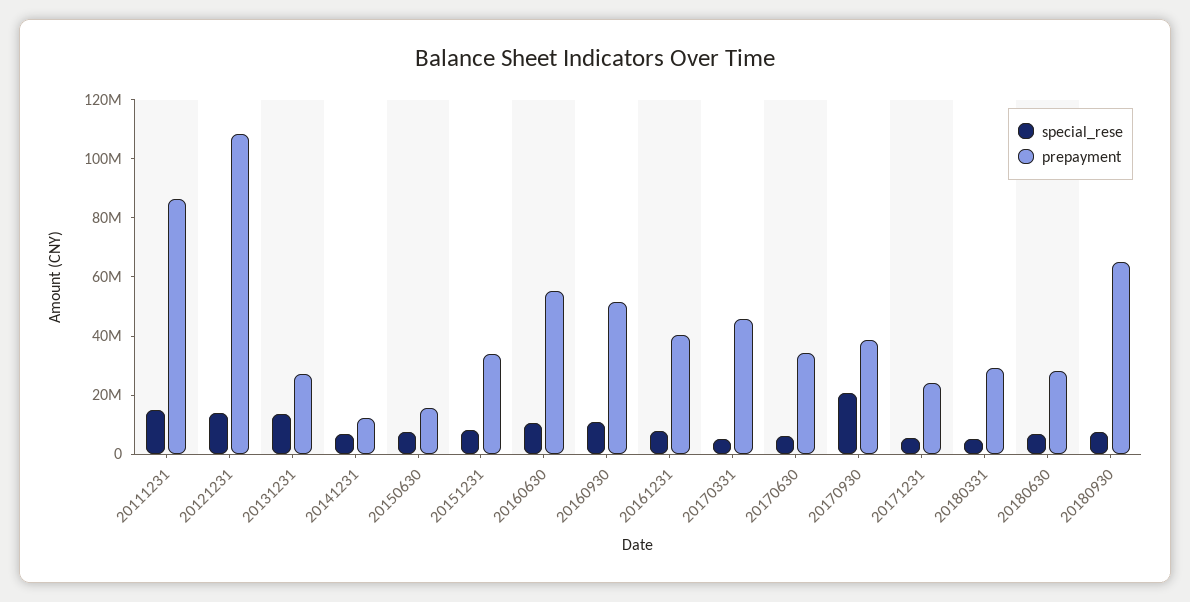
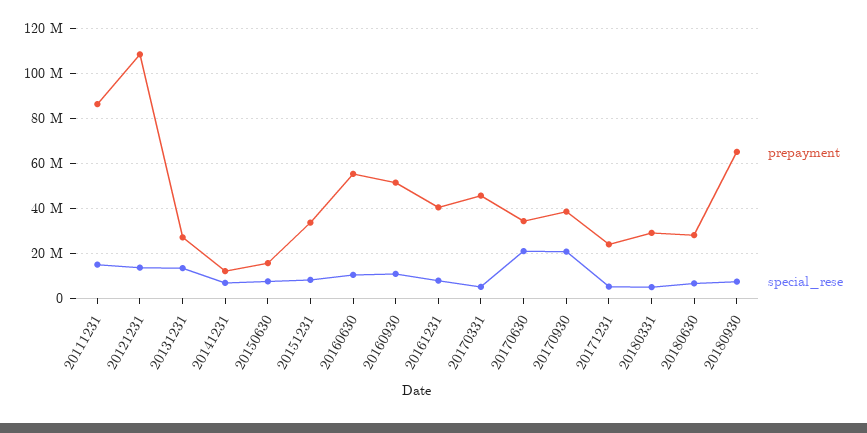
special_rese, 20170630: 5000000 -> 20000000

